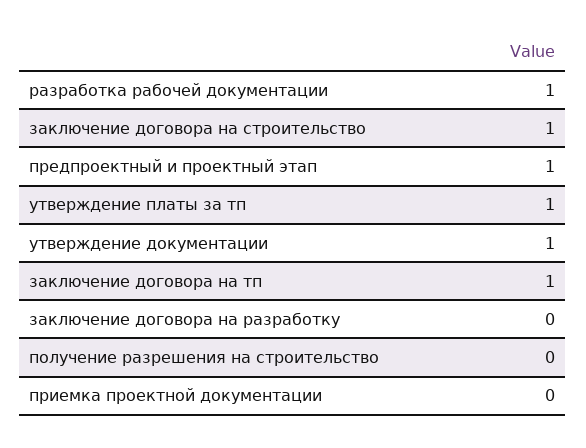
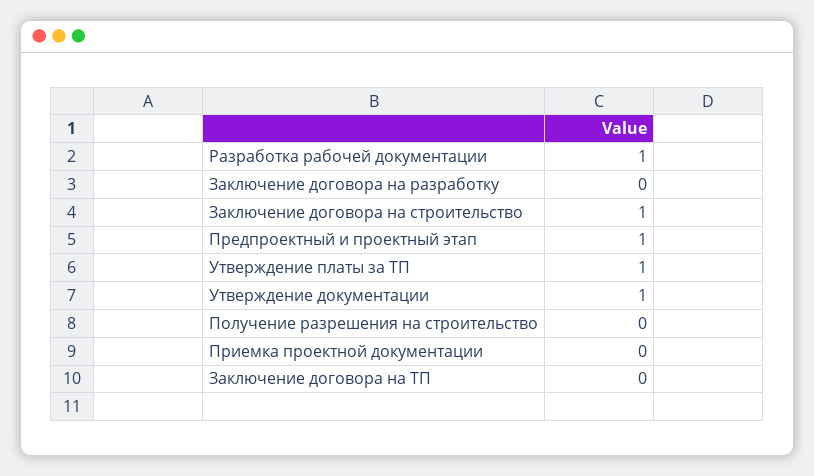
заключение договора на тп: 1 -> 0

